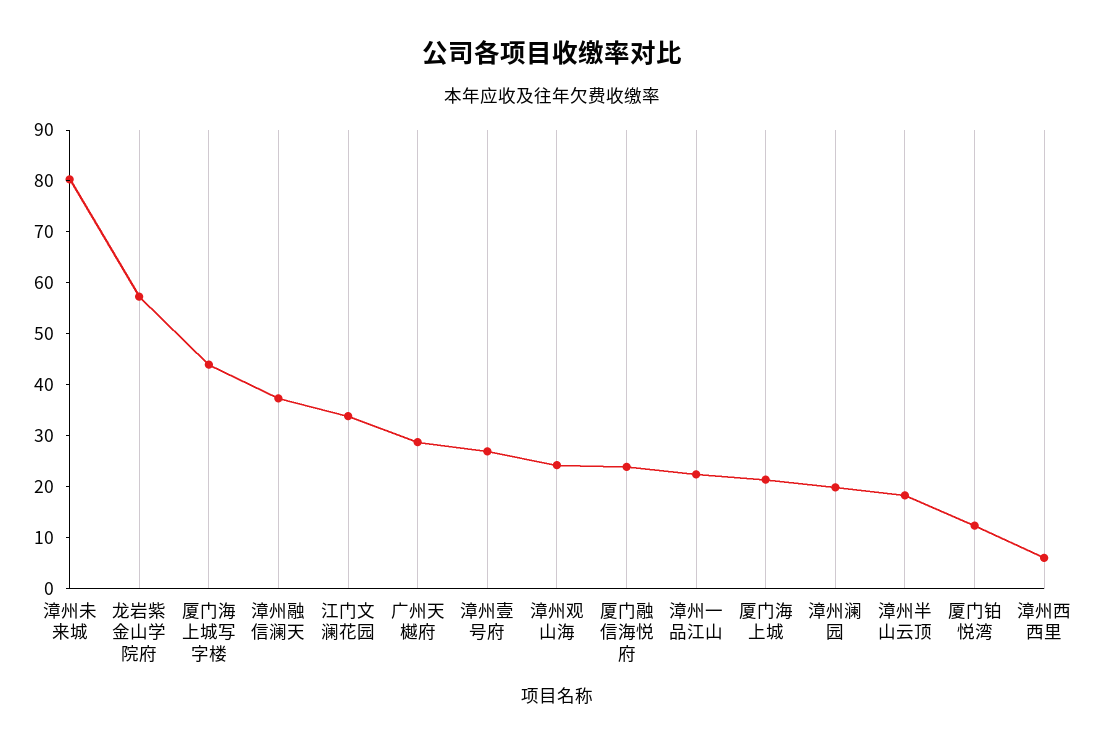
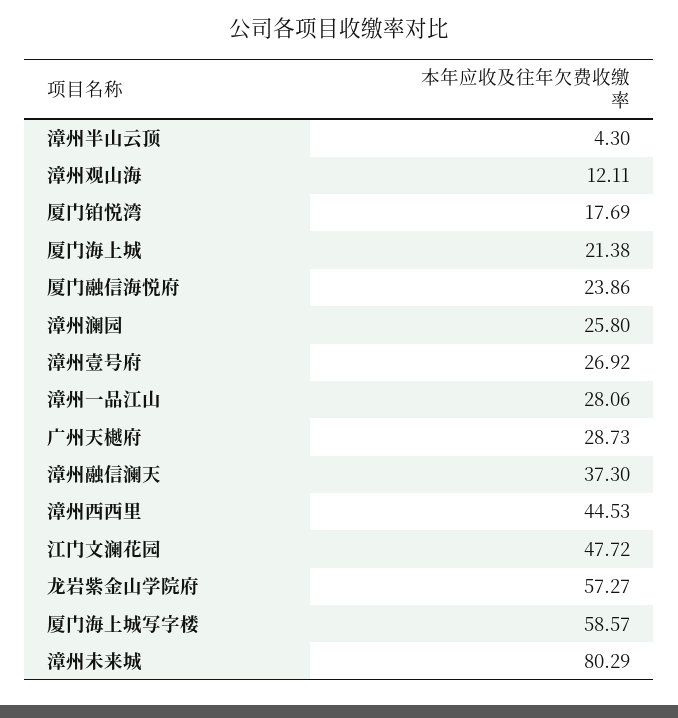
厦门海上城写字楼: 44 -> 58.57
江门文澜花园: 34 -> 47.72
漳州观山海: 24 -> 12.11
漳州一品江山: 22 -> 28.06
漳州澜园: 20 -> 25.8
漳州半山云顶: 18 -> 4.3
厦门铂悦湾: 12 -> 17.69
漳州西西里: 6 -> 44.53

